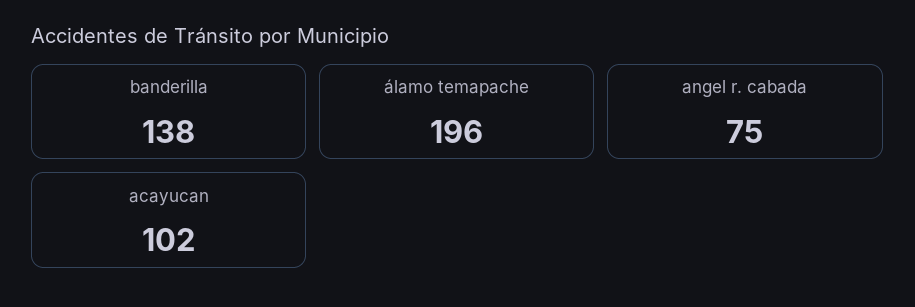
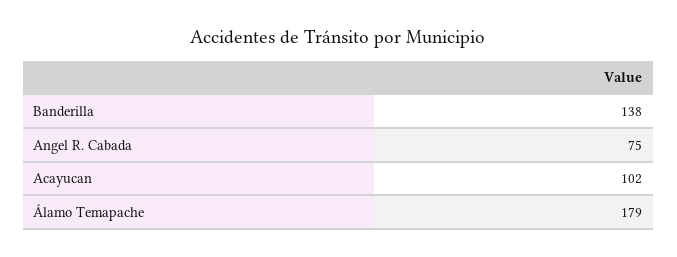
álamo temapache: 196 -> 179

